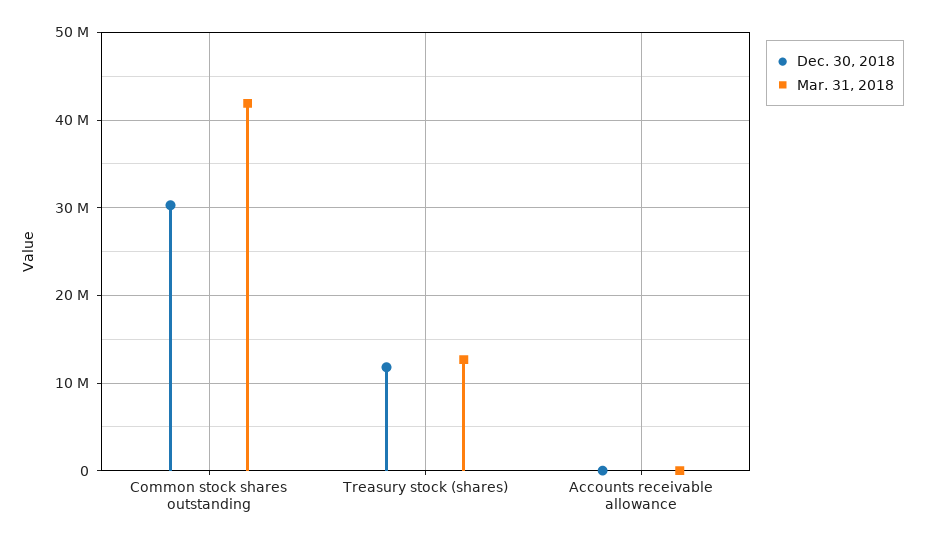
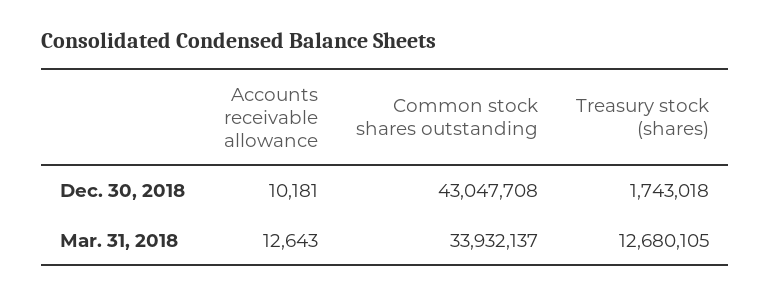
Dec. 30, 2018, Common stock shares outstanding: 30000000 -> 43047708
Mar. 31, 2018, Common stock shares outstanding: 42000000 -> 33932137
Dec. 30, 2018, Treasury stock (shares): 12000000 -> 1743018

